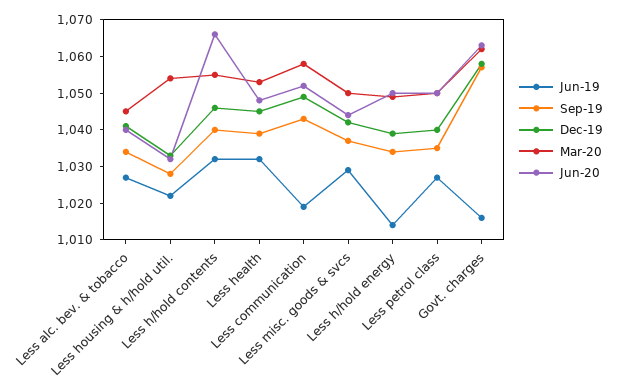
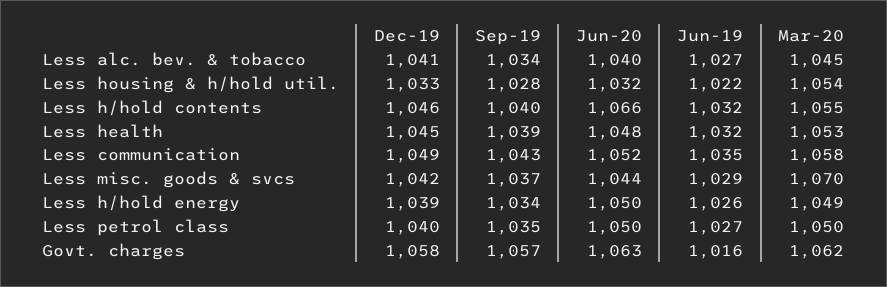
Jun-19, Less communication: 1020 -> 1035
Mar-20, Less misc. goods & svcs: 1050 -> 1070
Jun-19, Less h/hold energy: 1015 -> 1026

